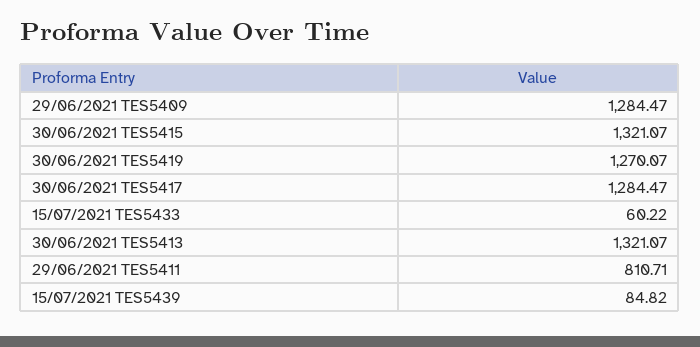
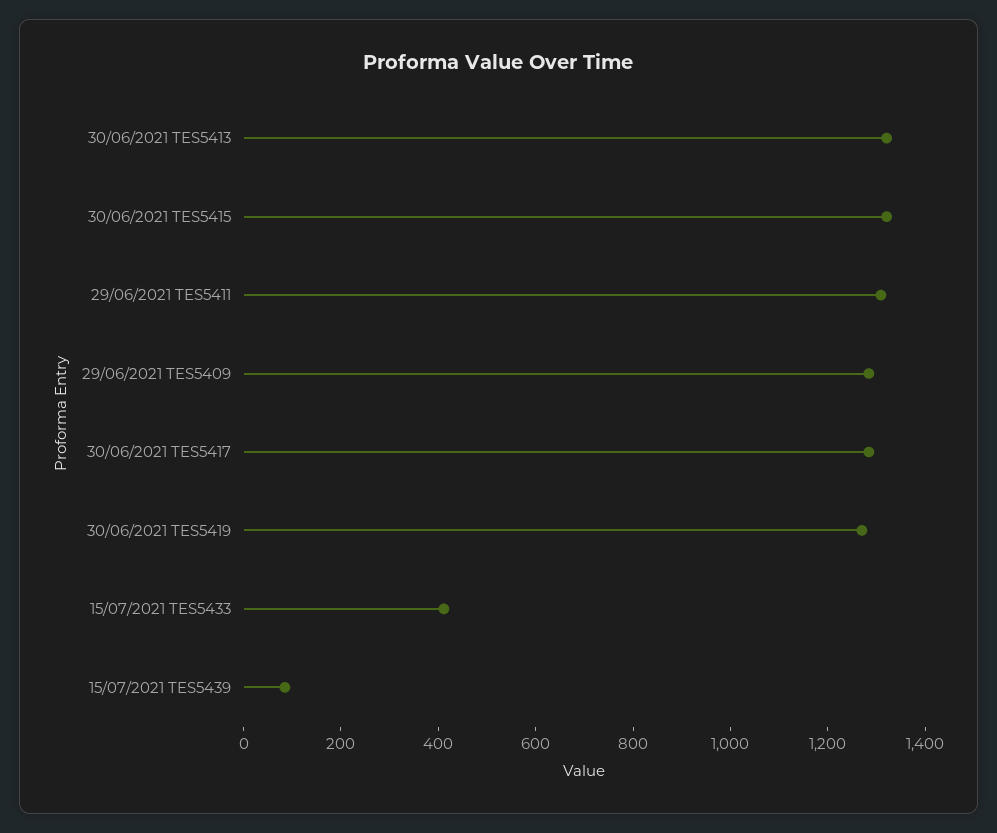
15/07/2021 TES5433: 60.22 -> 400
29/06/2021 TES5411: 810.71 -> 1300

